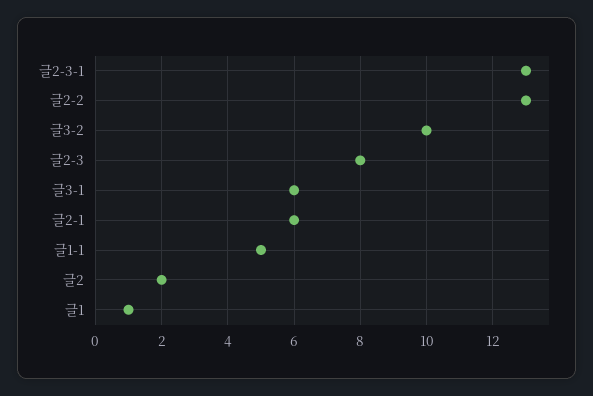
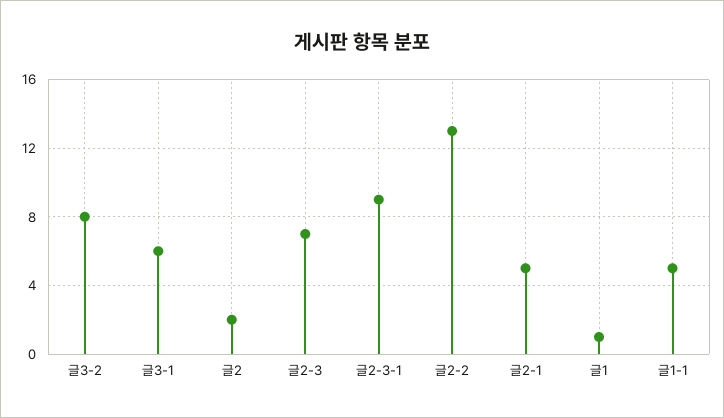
글2-3-1: 13 -> 9
글3-2: 10 -> 8
글2-3: 8 -> 7
글2-1: 6 -> 5

